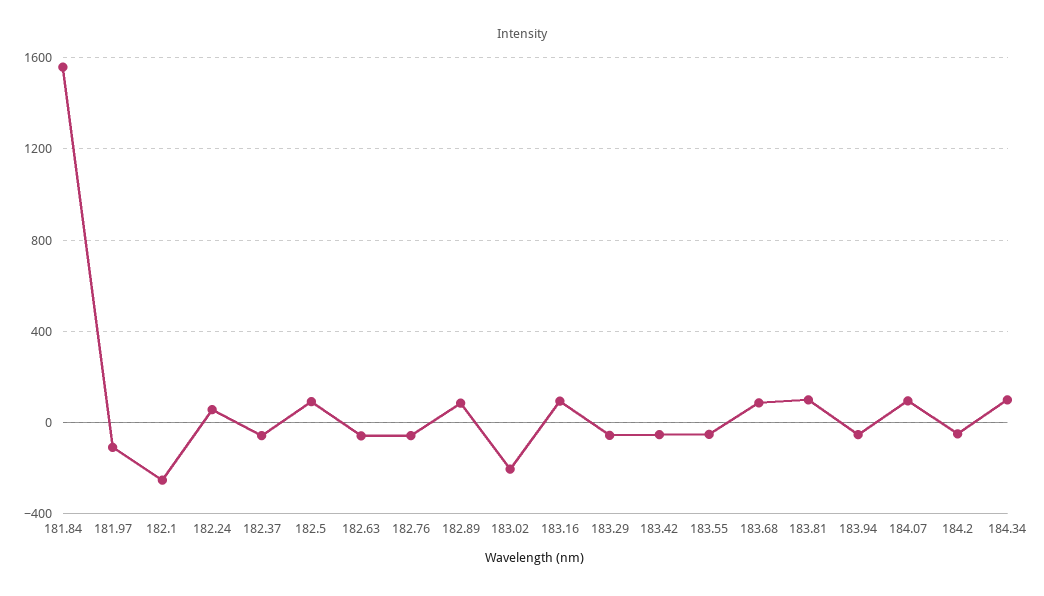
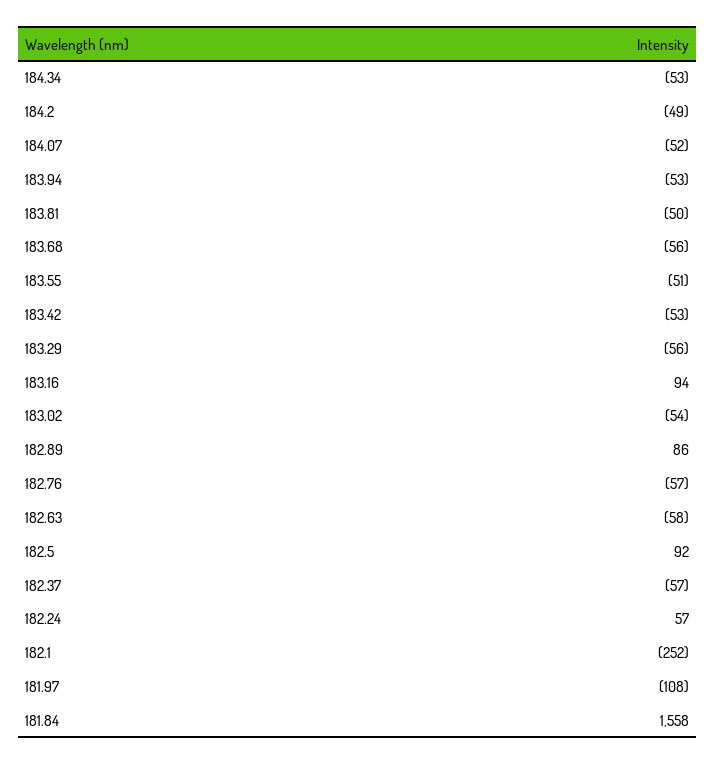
183.02: -200 -> -54
183.68: 100 -> -56
183.81: 100 -> -50
184.07: 100 -> -52
184.34: 100 -> -53

